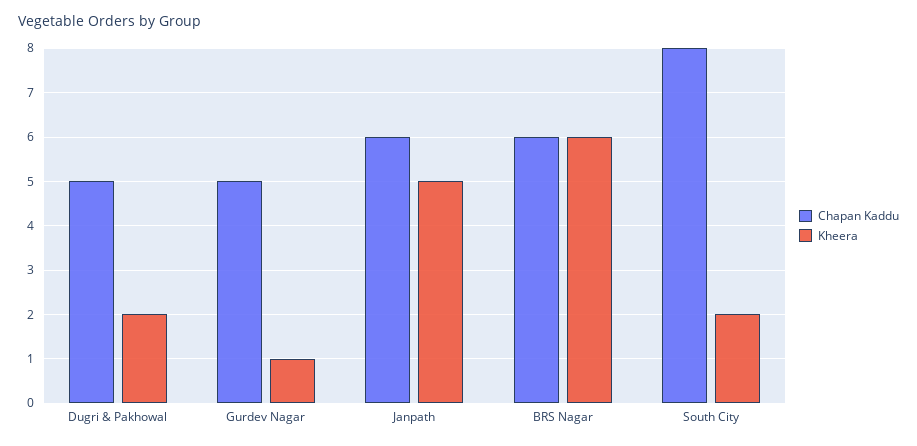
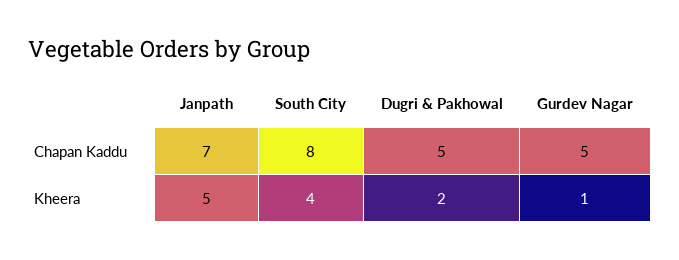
Chapan Kaddu, Janpath: 6 -> 7
Chapan Kaddu, BRS Nagar: 6 -> none
Kheera, BRS Nagar: 6 -> none
Kheera, South City: 2 -> 4

